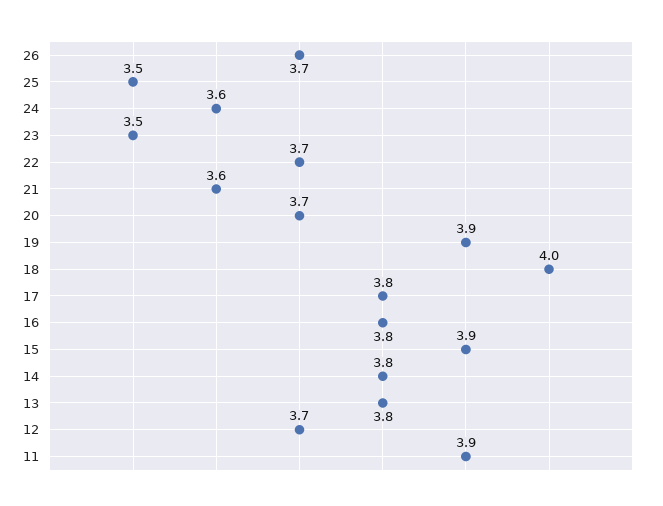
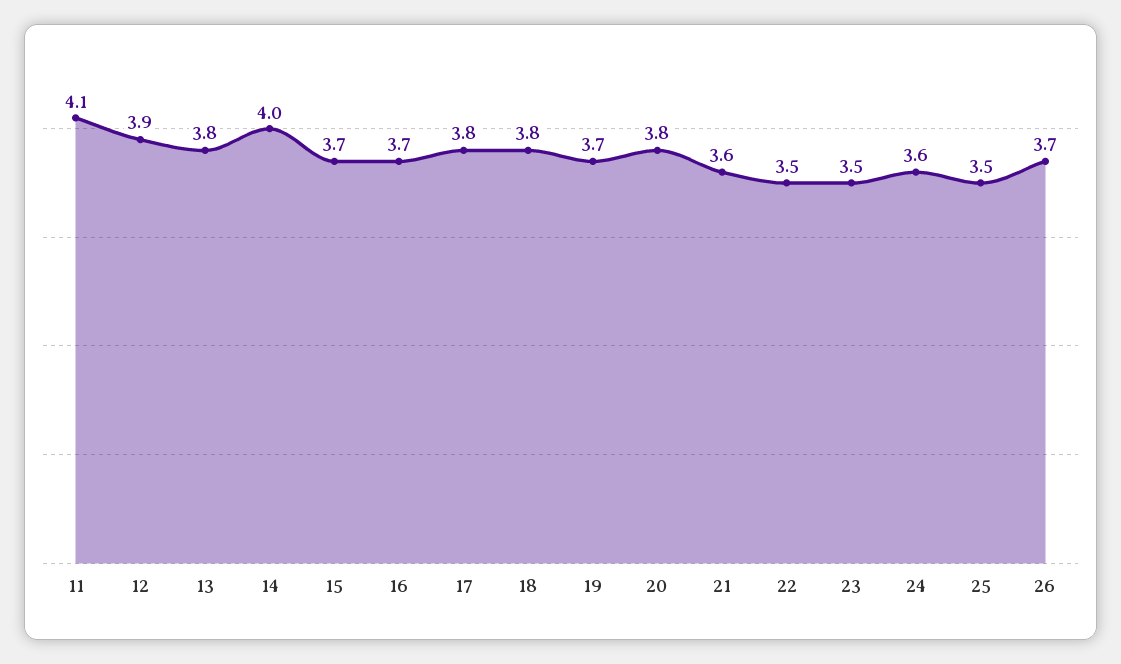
22: 3.7 -> 3.5
20: 3.7 -> 3.8
19: 3.9 -> 3.7
18: 4 -> 3.8
16: 3.8 -> 3.7
15: 3.9 -> 3.7
14: 3.8 -> 4
12: 3.7 -> 3.9
11: 3.9 -> 4.1

